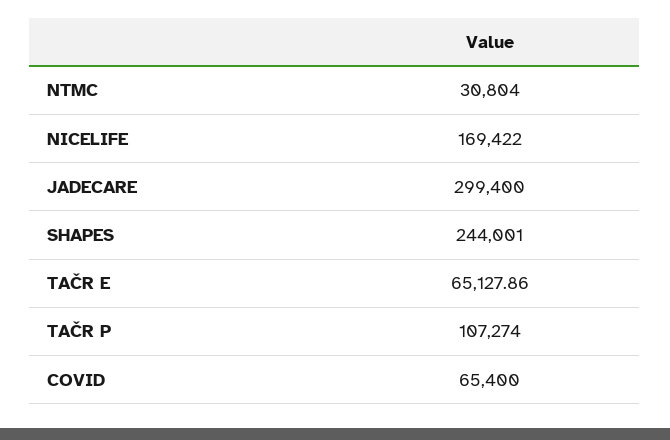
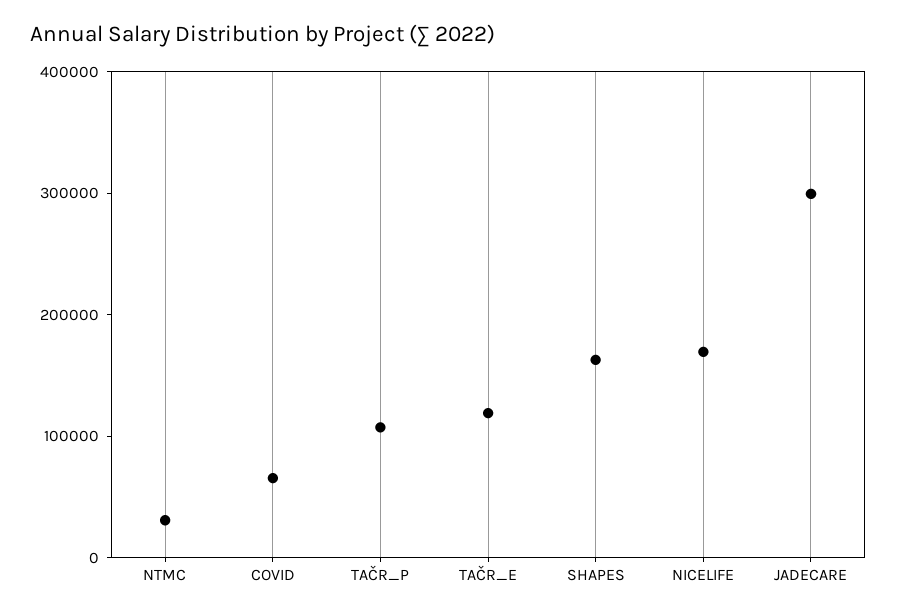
SHAPES: 244001 -> 160000
TAČR E: 65127.86 -> 120000

